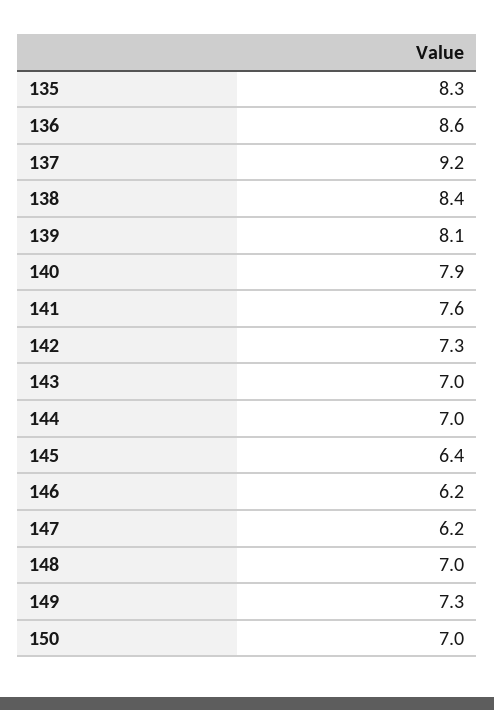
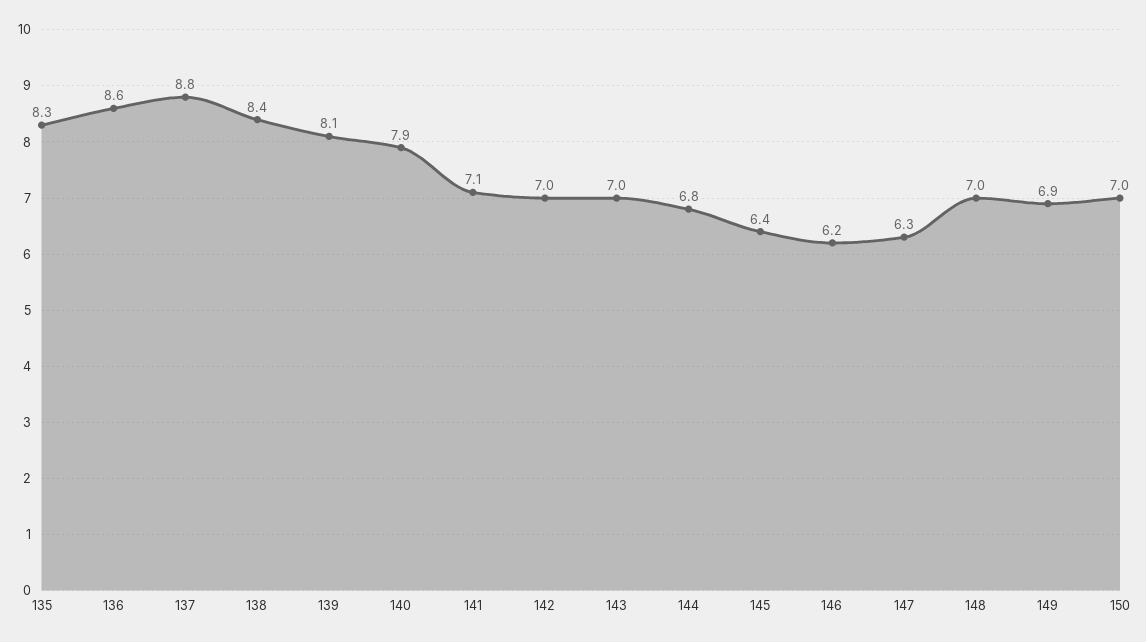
137: 9.2 -> 8.8
141: 7.6 -> 7.1
142: 7.3 -> 7
144: 7 -> 6.8
147: 6.2 -> 6.3
149: 7.3 -> 6.9

